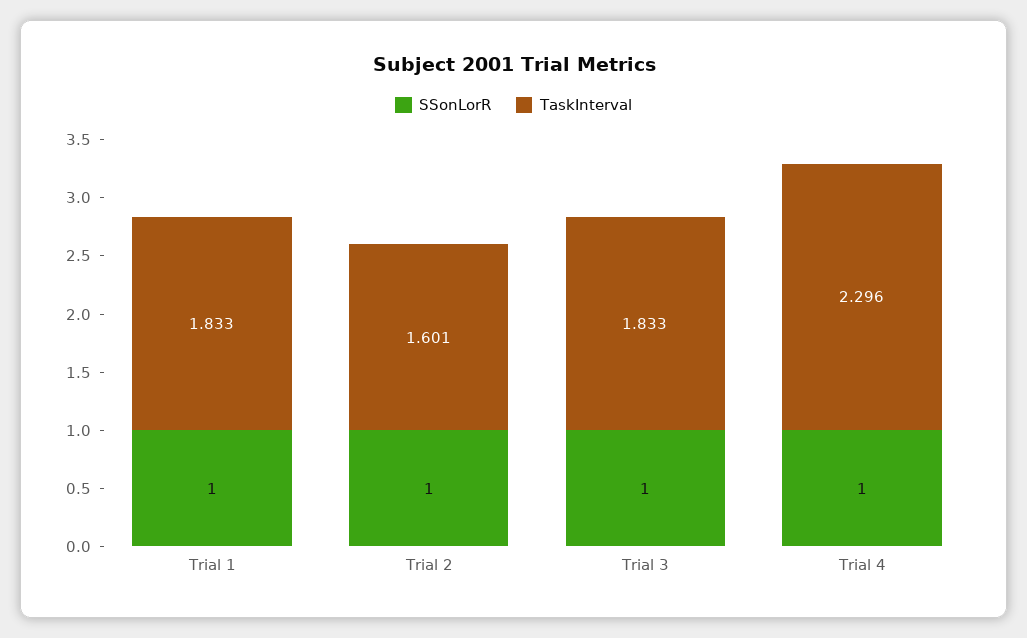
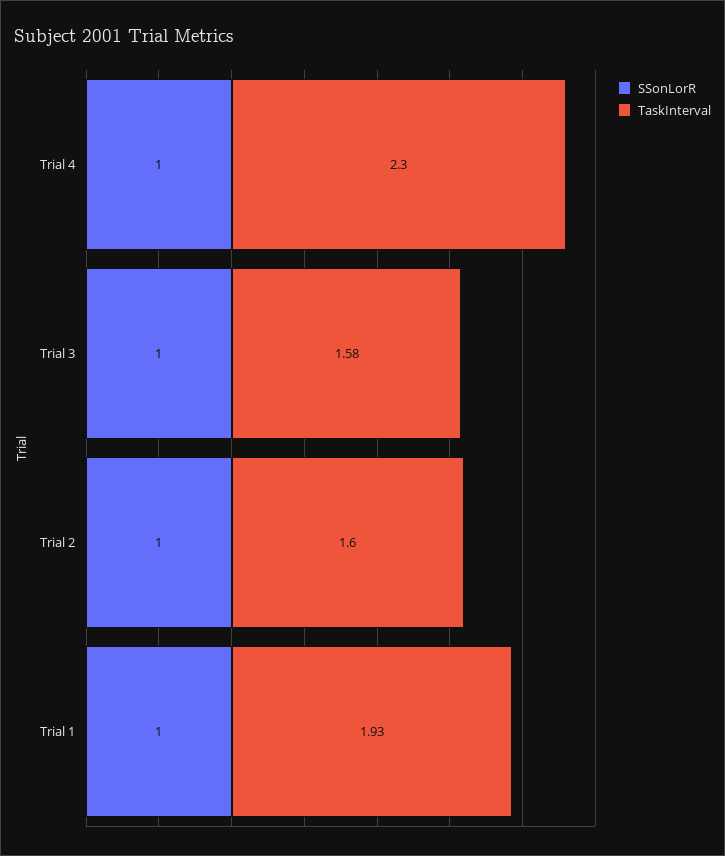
TaskInterval, Trial 1: 1.833 -> 1.93
TaskInterval, Trial 3: 1.833 -> 1.58

